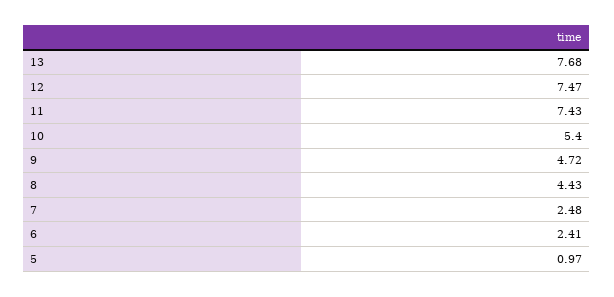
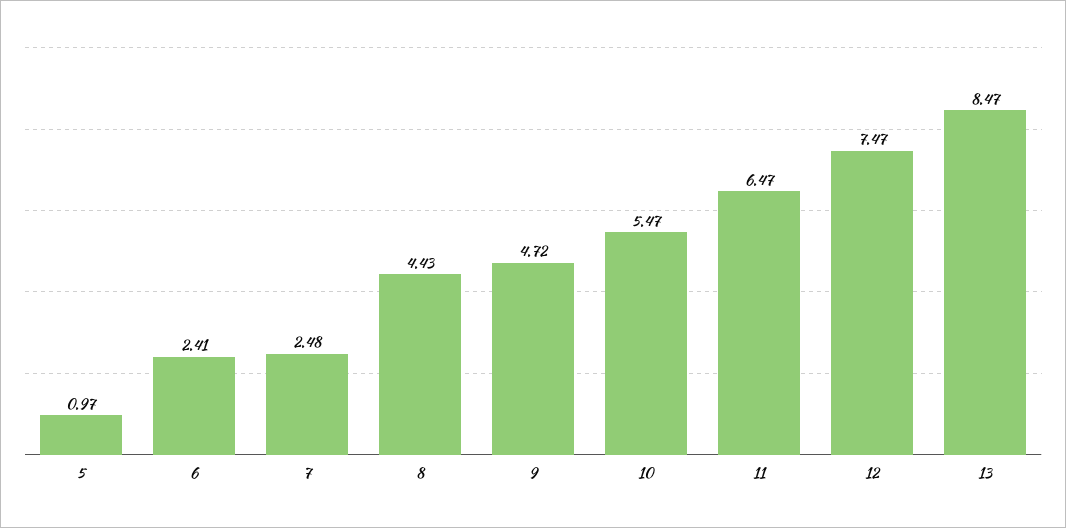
13: 7.68 -> 8.47
11: 7.43 -> 6.47
10: 5.4 -> 5.47

